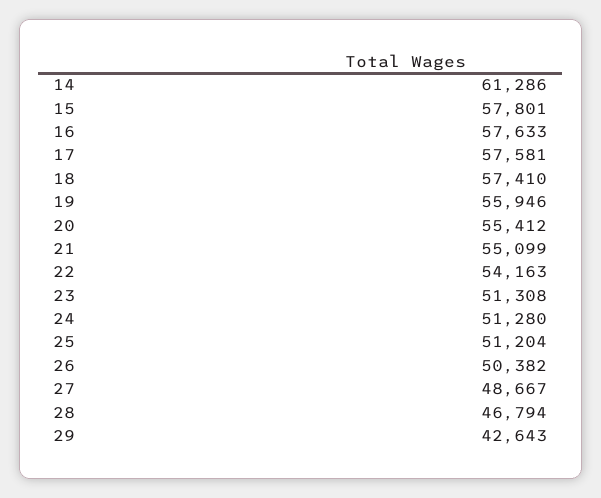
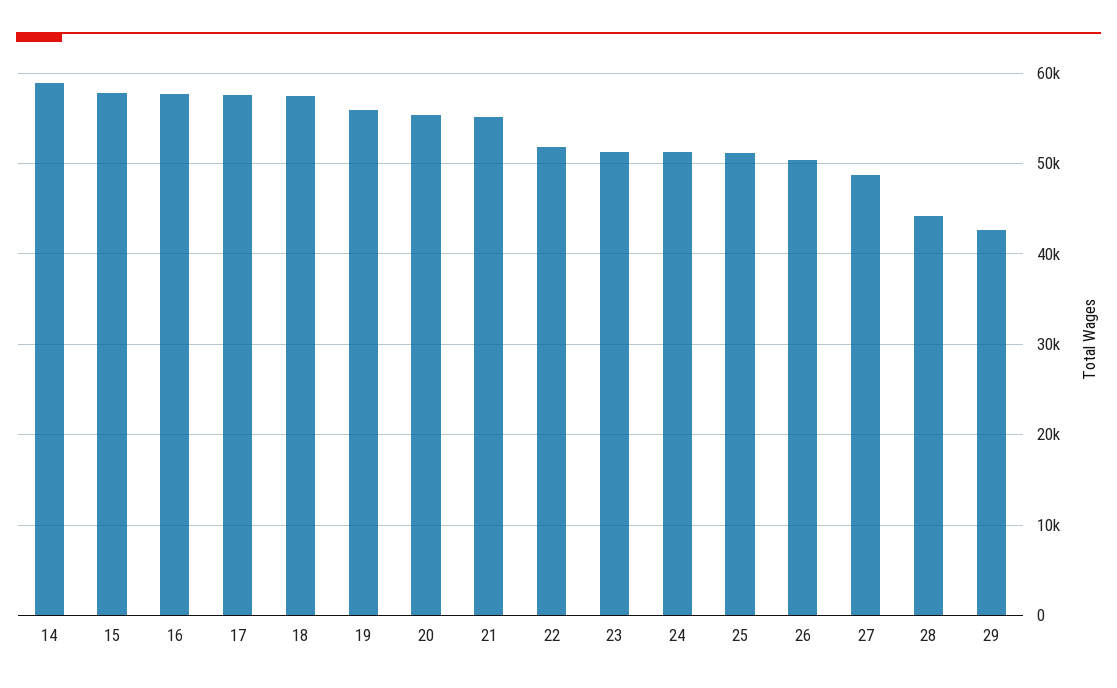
14: 61286 -> 59000
22: 54163 -> 52000
28: 46794 -> 44000

